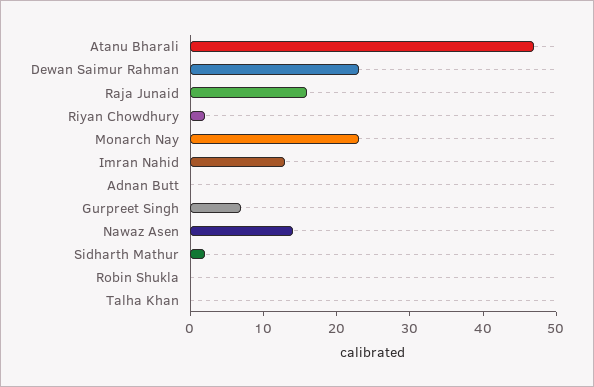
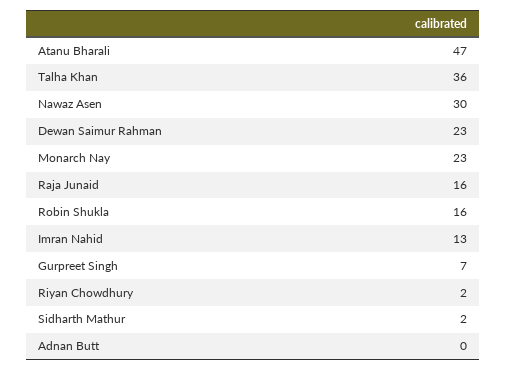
Nawaz Asen: 15 -> 30
Robin Shukla: 0 -> 16
Talha Khan: 0 -> 36

